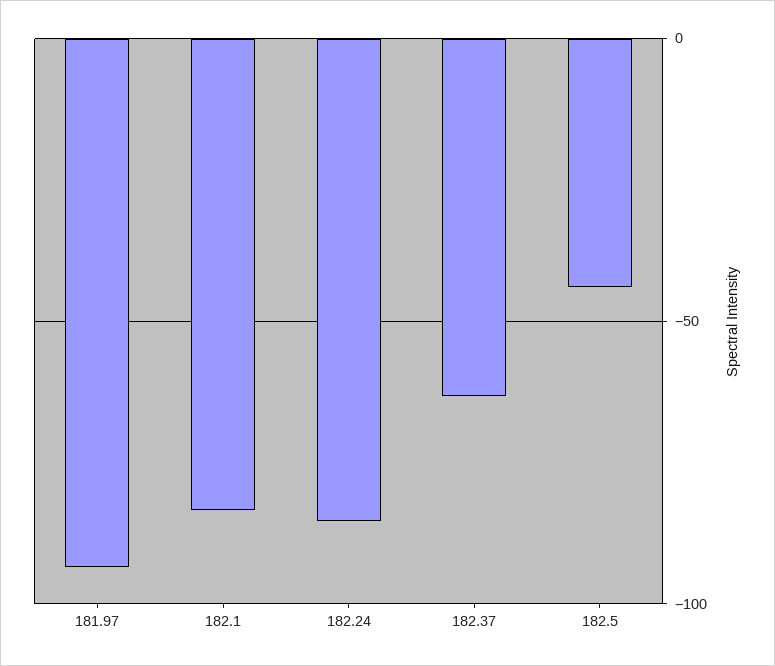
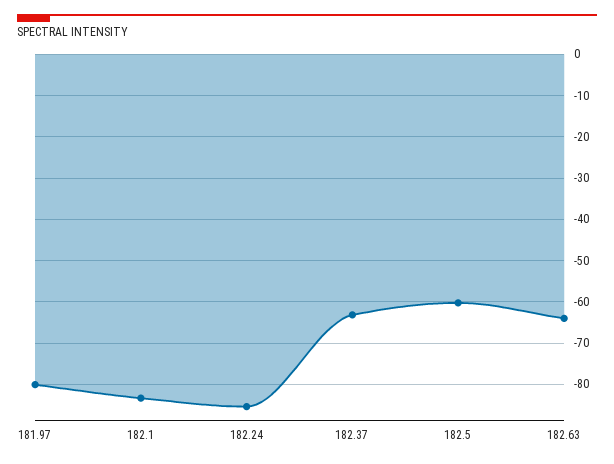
181.97: -95 -> -80
182.5: -45 -> -60
182.63: none -> -64

